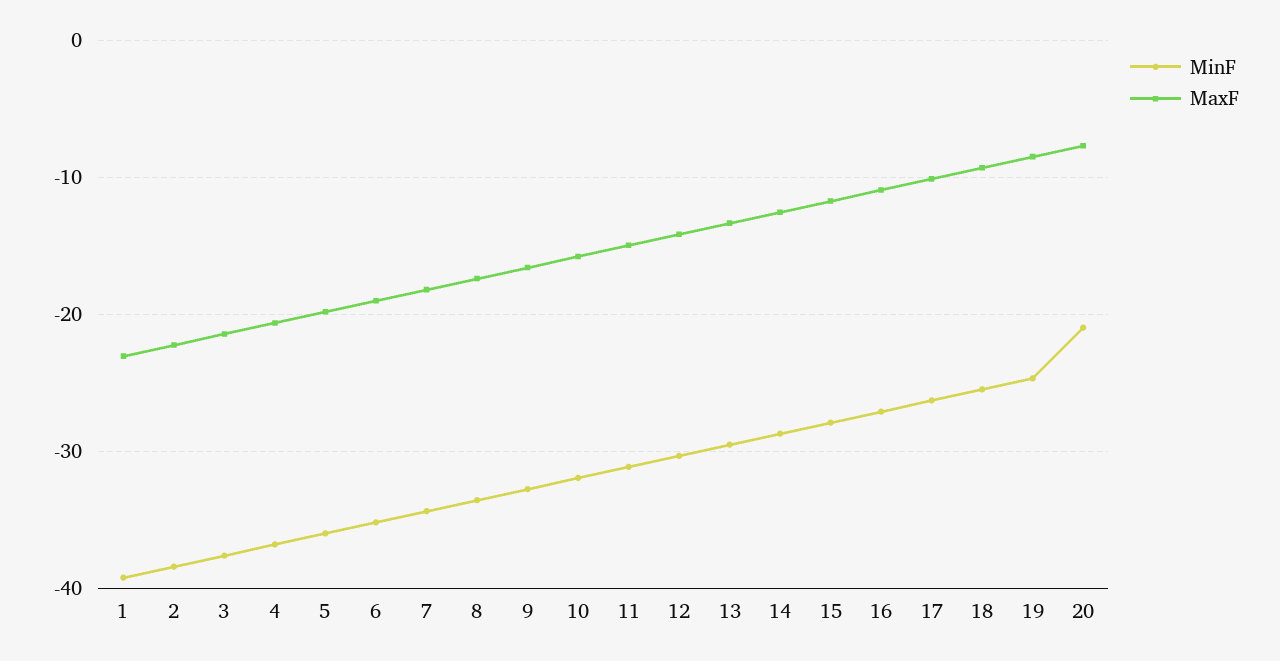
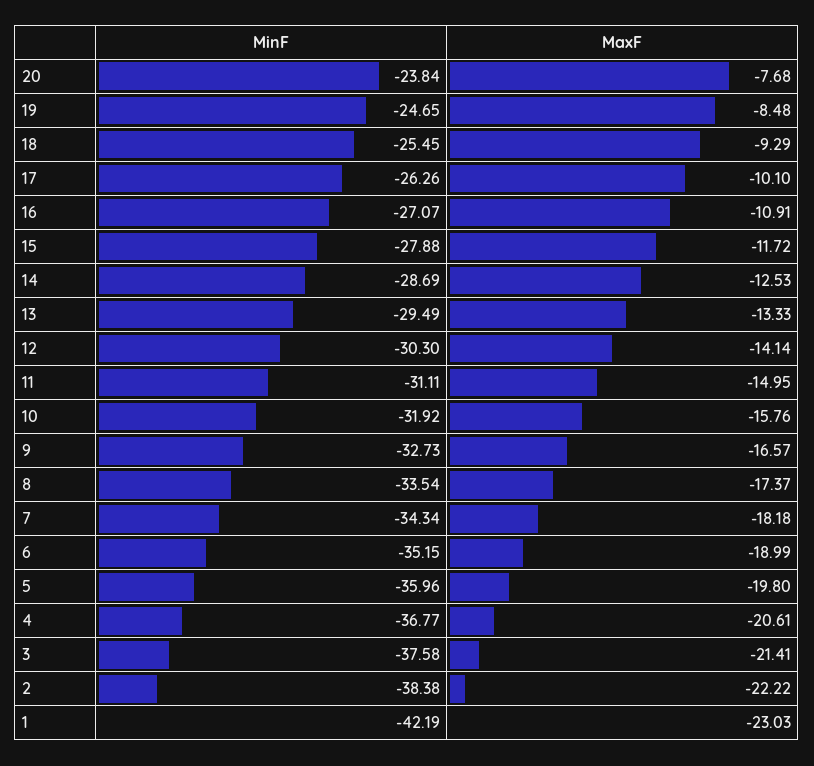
MinF, 1: -39 -> -42.19
MinF, 20: -21 -> -23.84

